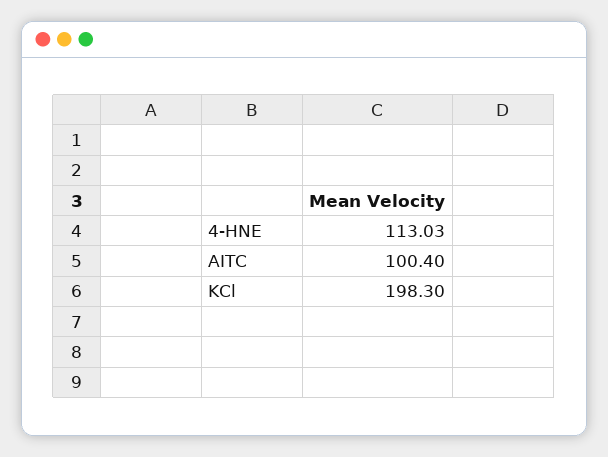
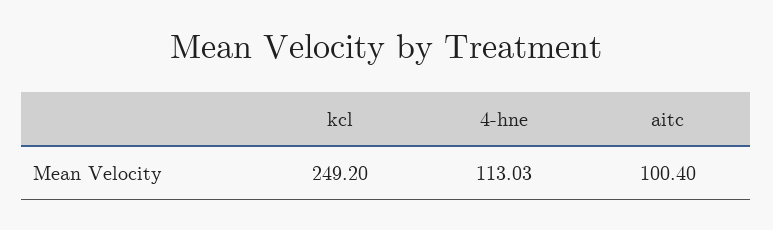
KCl: 198.3 -> 249.2

